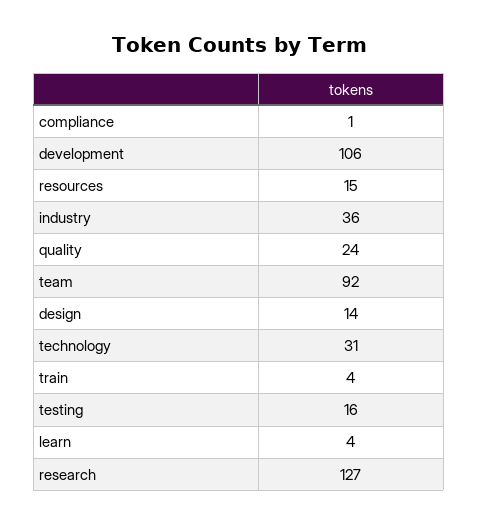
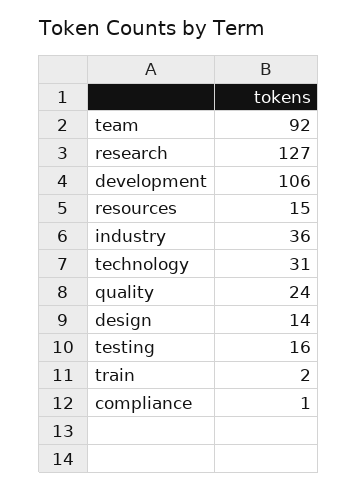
train: 4 -> 2
learn: 4 -> none

